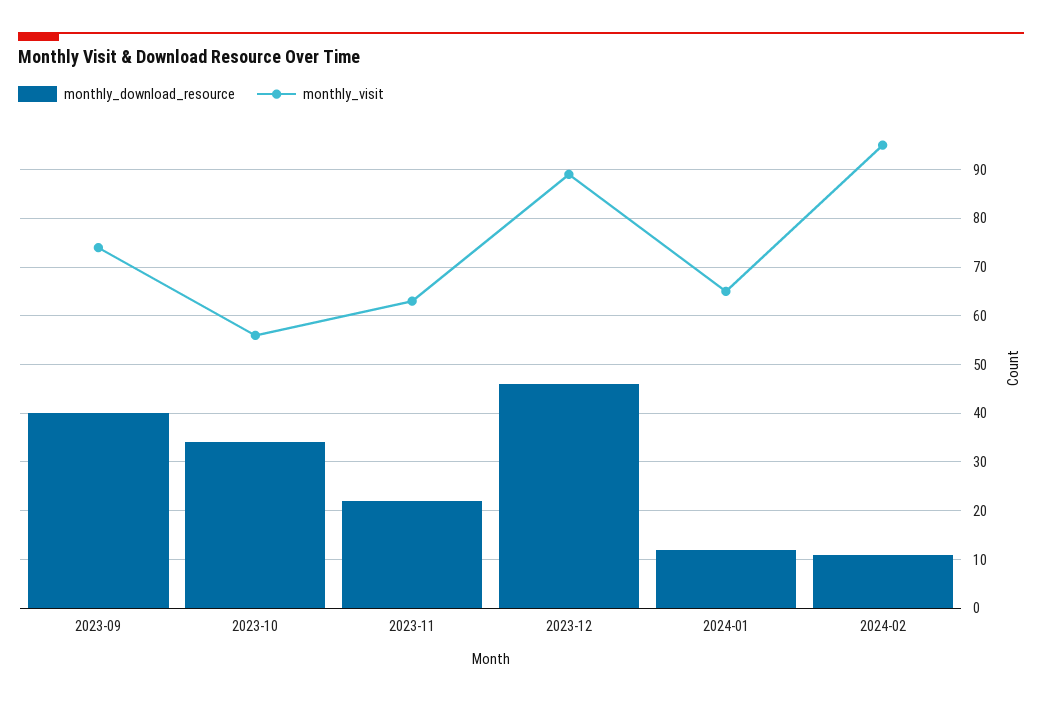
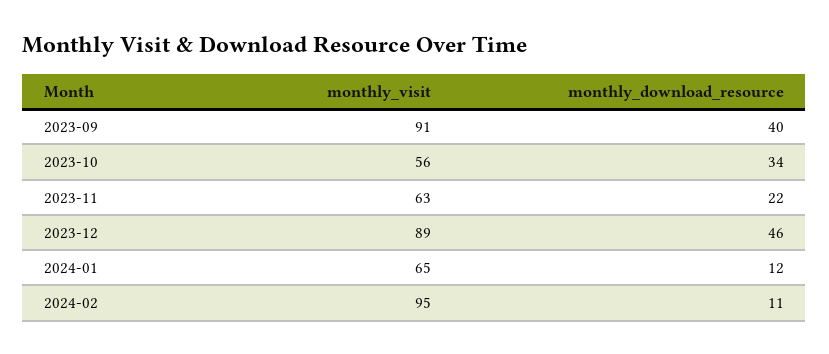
monthly_visit, 2023-09: 75 -> 91

